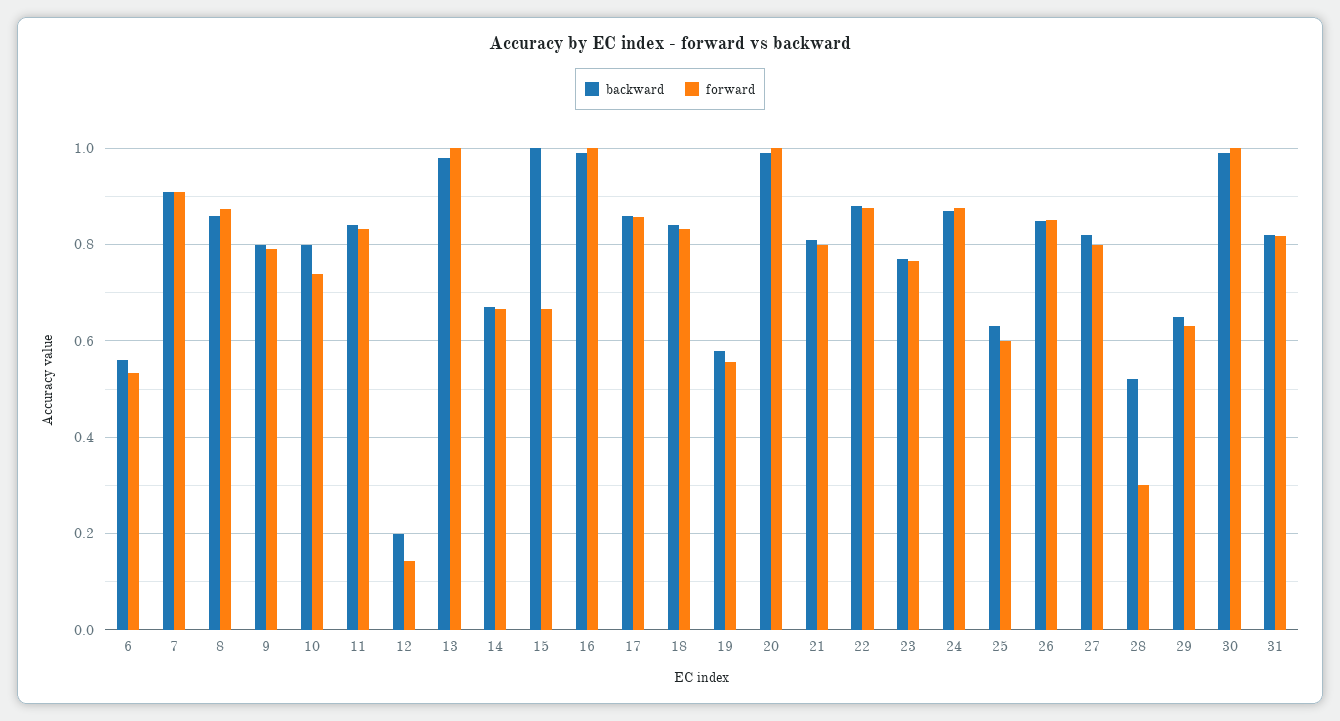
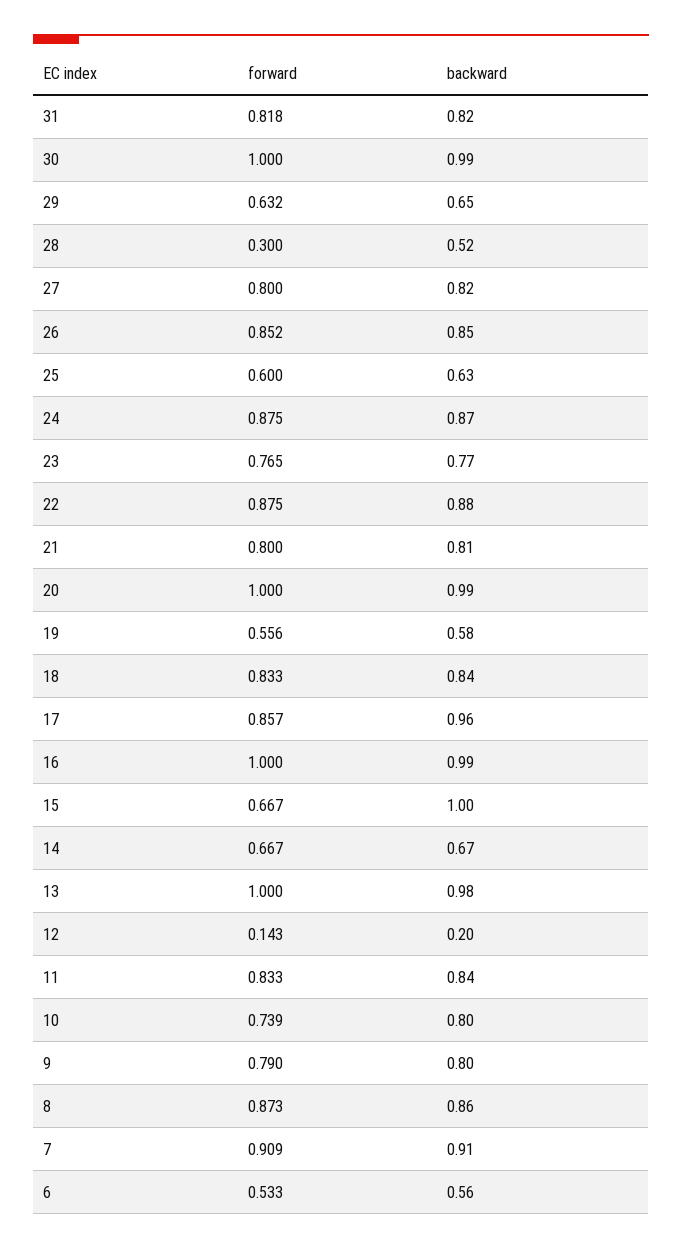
backward, 17: 0.86 -> 0.96

